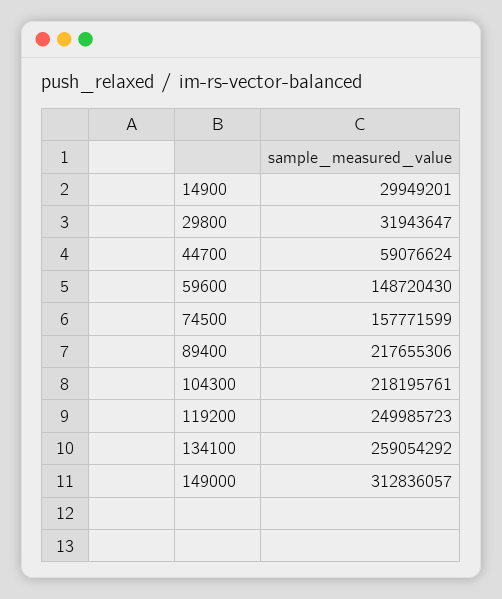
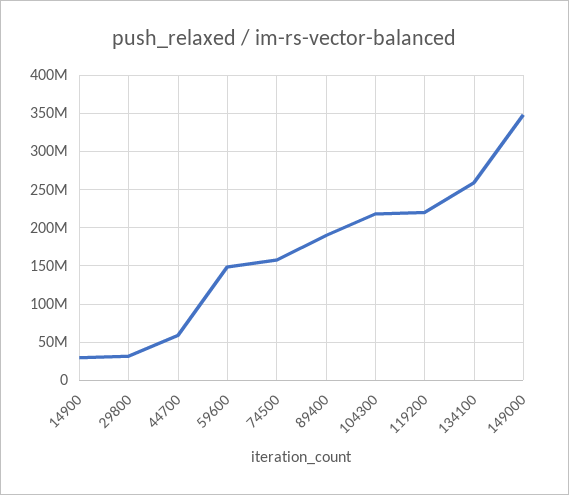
89400: 217655306 -> 190000000
119200: 249985723 -> 220000000
149000: 312836057 -> 350000000

